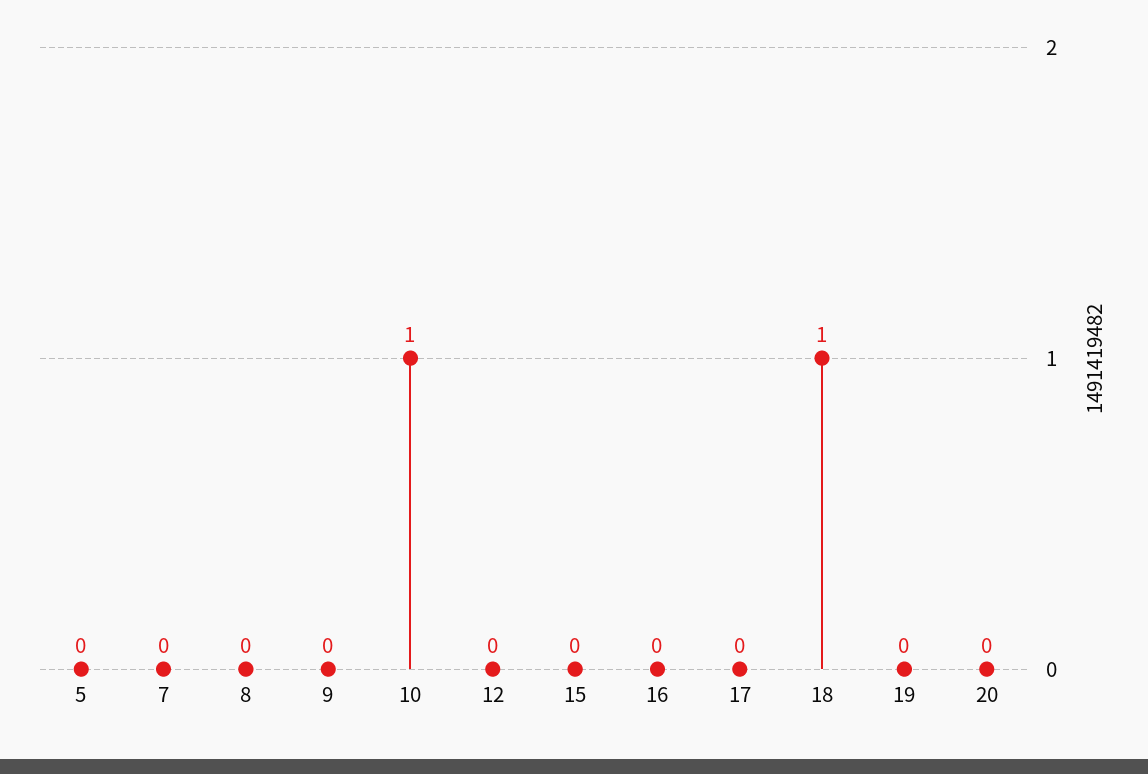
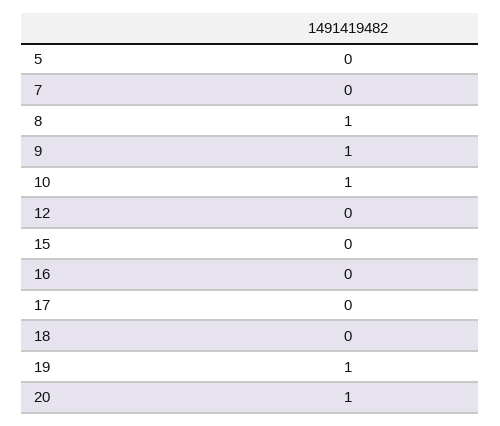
8: 0 -> 1
9: 0 -> 1
18: 1 -> 0
19: 0 -> 1
20: 0 -> 1

